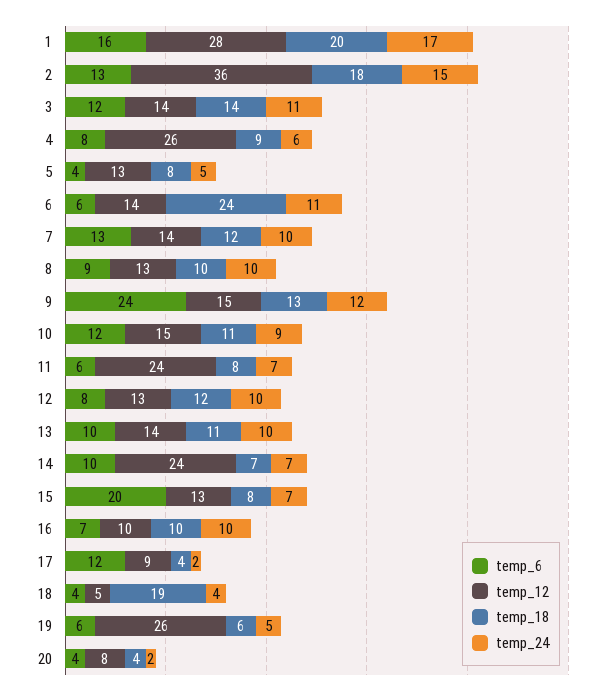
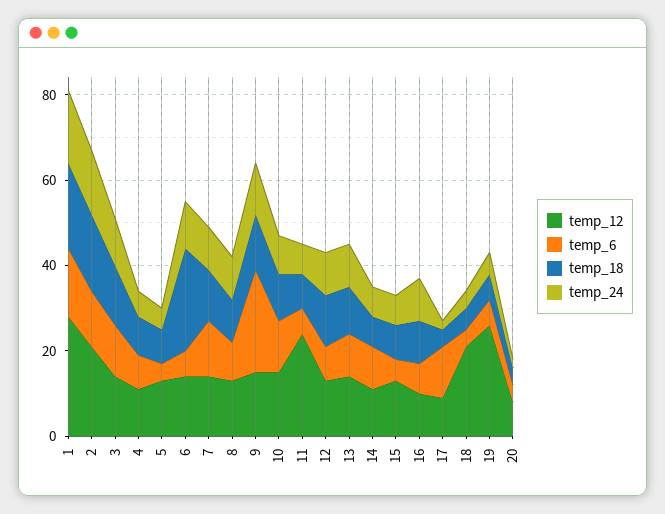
temp_12, 2: 36 -> 20
temp_12, 4: 26 -> 10
temp_12, 14: 24 -> 10
temp_6, 15: 20 -> 5
temp_12, 18: 5 -> 20
temp_18, 18: 19 -> 5

